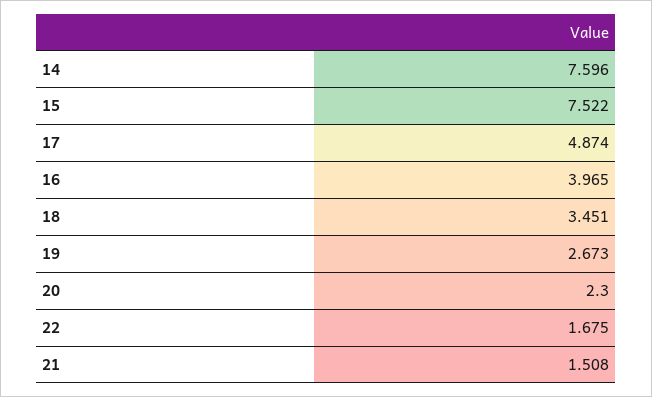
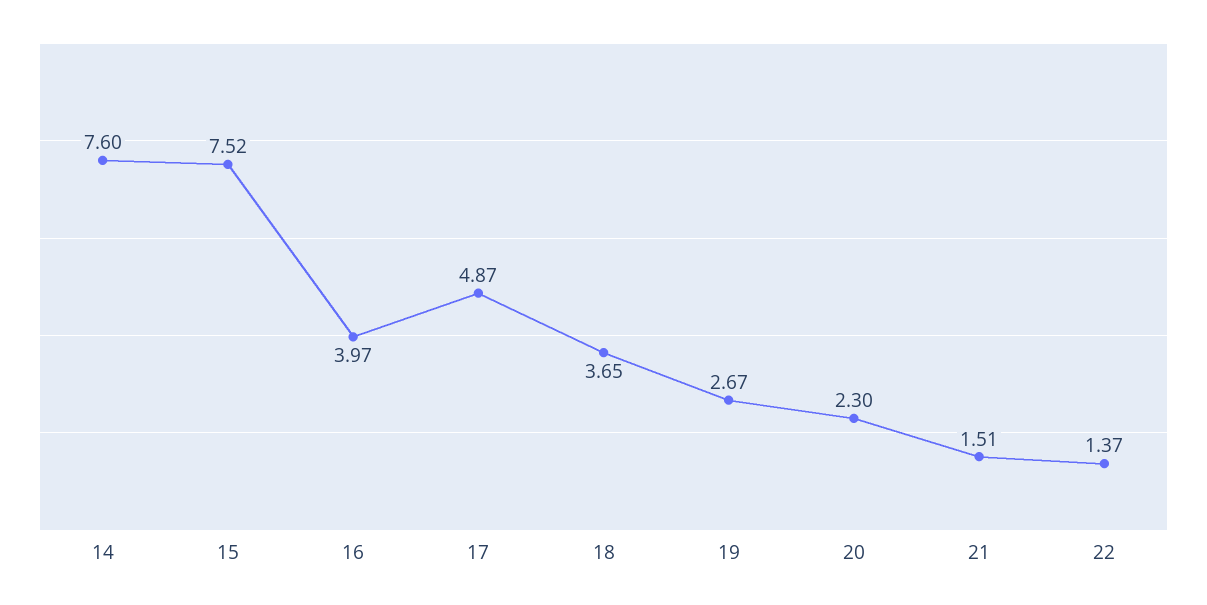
18: 3.451 -> 3.65
22: 1.675 -> 1.37

